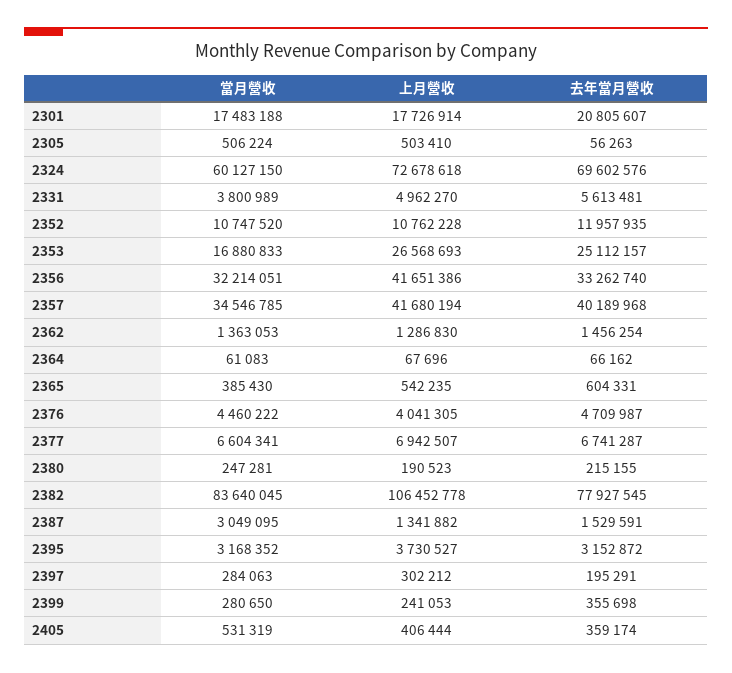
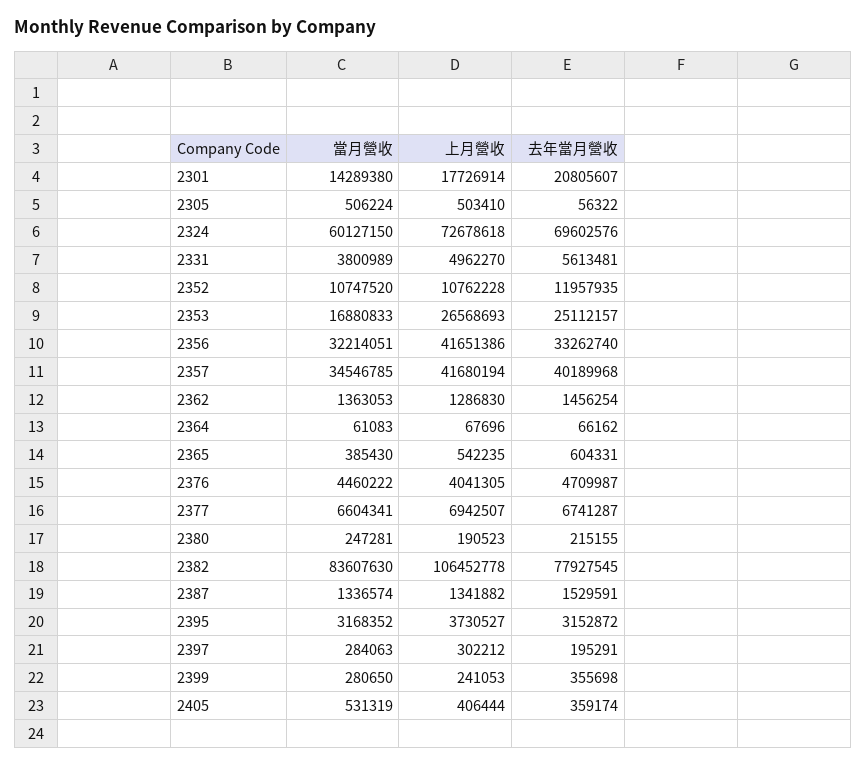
當月營收, 2301: 17483188 -> 14289380
去年當月營收, 2305: 56263 -> 56322
當月營收, 2382: 83640045 -> 83607630
當月營收, 2387: 3049095 -> 1336574

